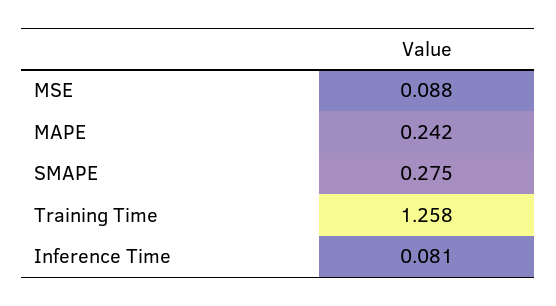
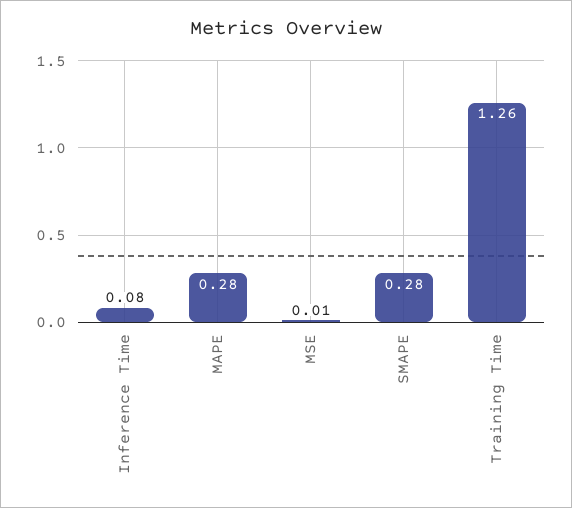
MSE: 0.088 -> 0.01
MAPE: 0.242 -> 0.28

